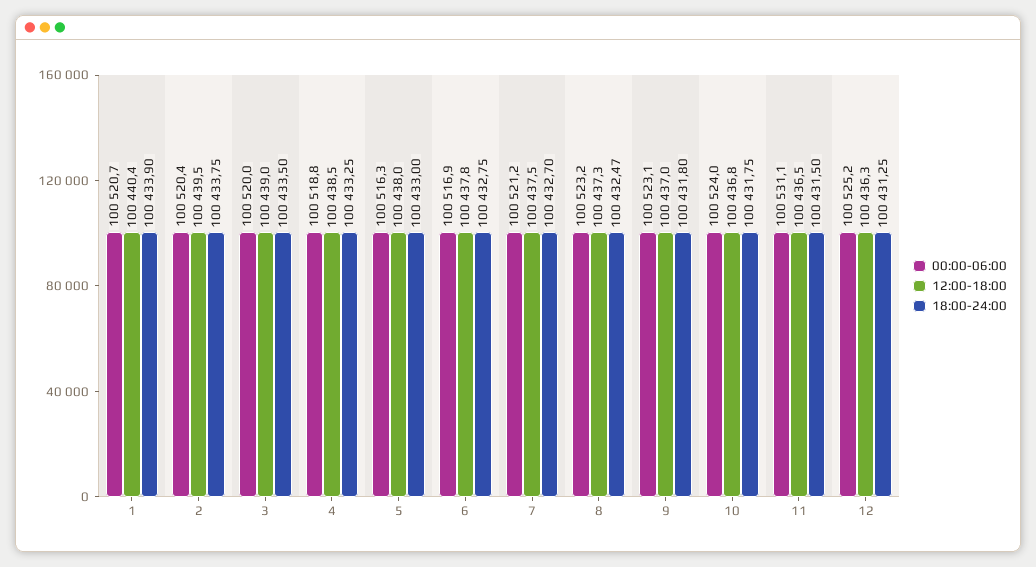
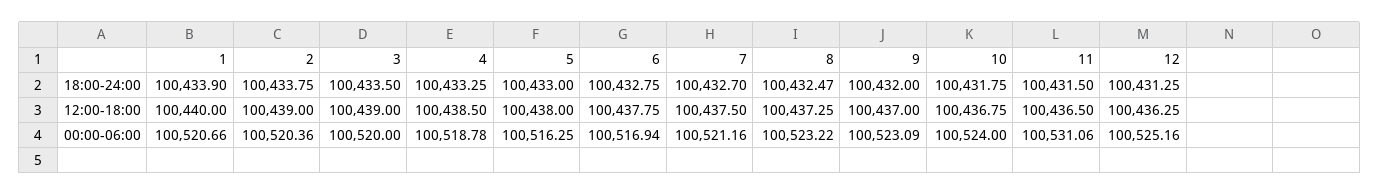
12:00-18:00, 1: 100440.4 -> 100440
12:00-18:00, 2: 100439.5 -> 100439
18:00-24:00, 9: 100431.8 -> 100432

